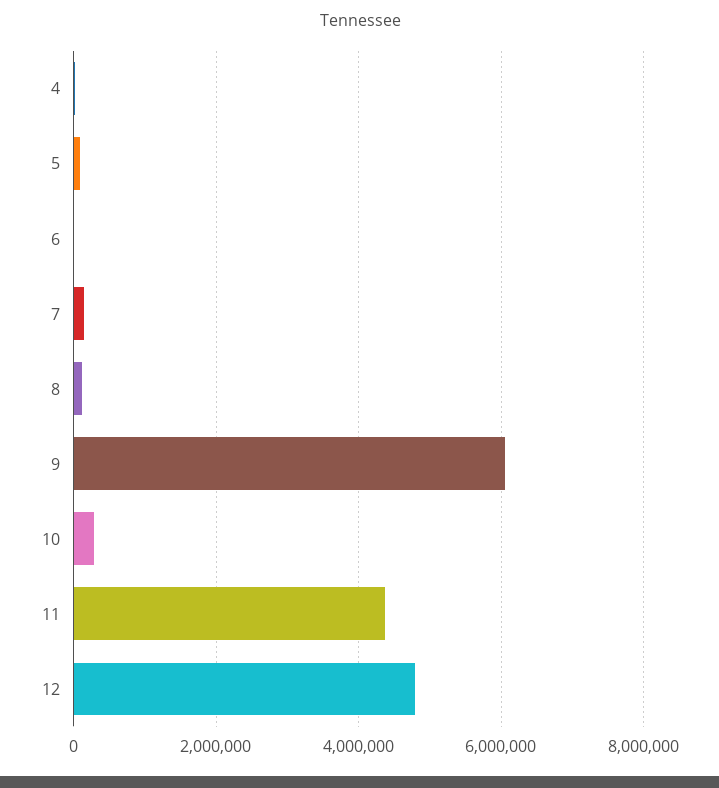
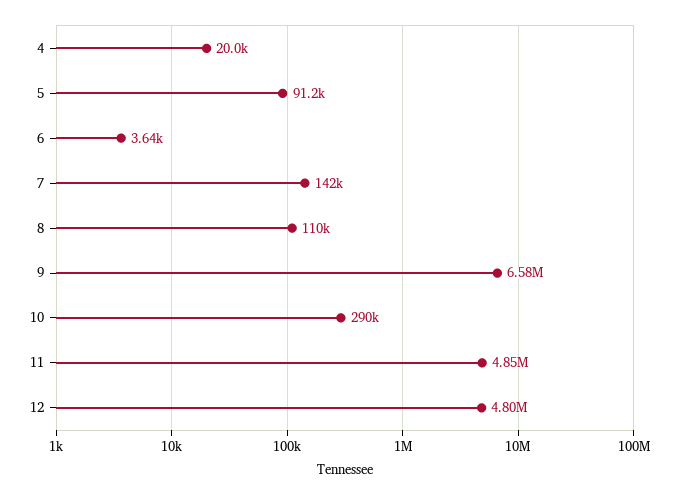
9: 6000000 -> 6580000
11: 4400000 -> 4850000

